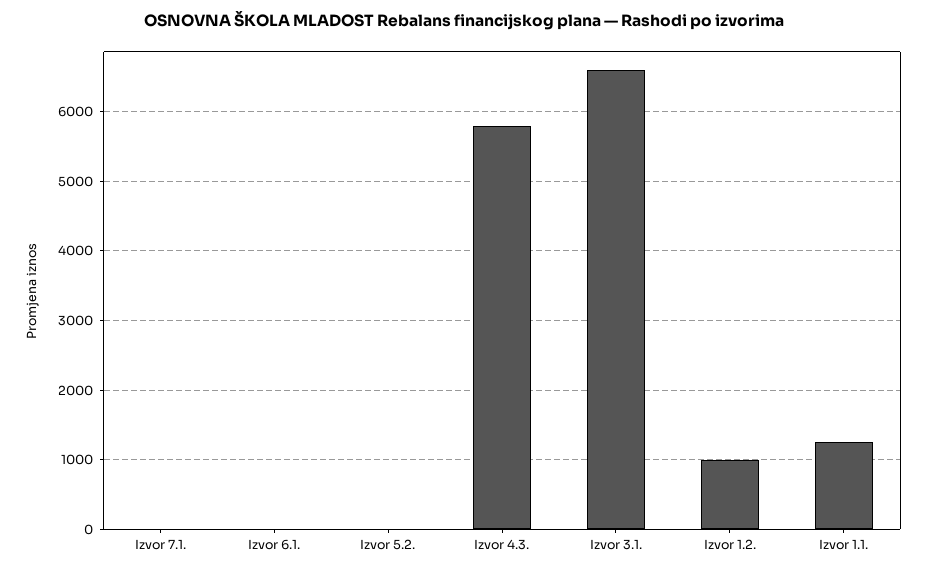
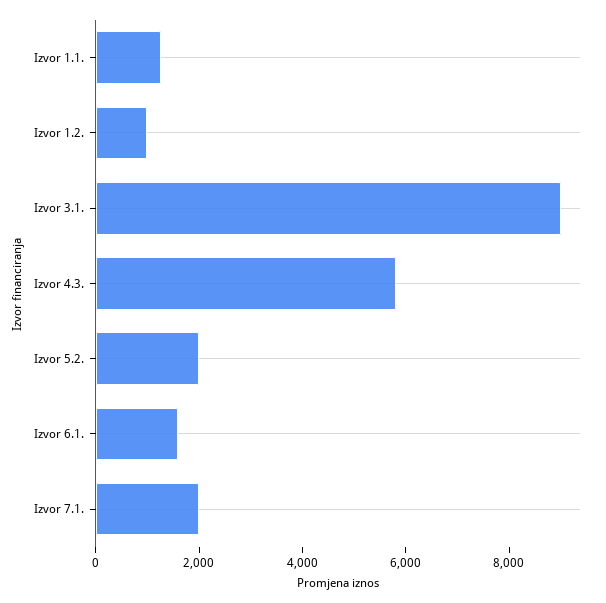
Izvor 7.1.: 0 -> 2000
Izvor 6.1.: 0 -> 1500
Izvor 5.2.: 0 -> 2000
Izvor 3.1.: 6600 -> 9000

